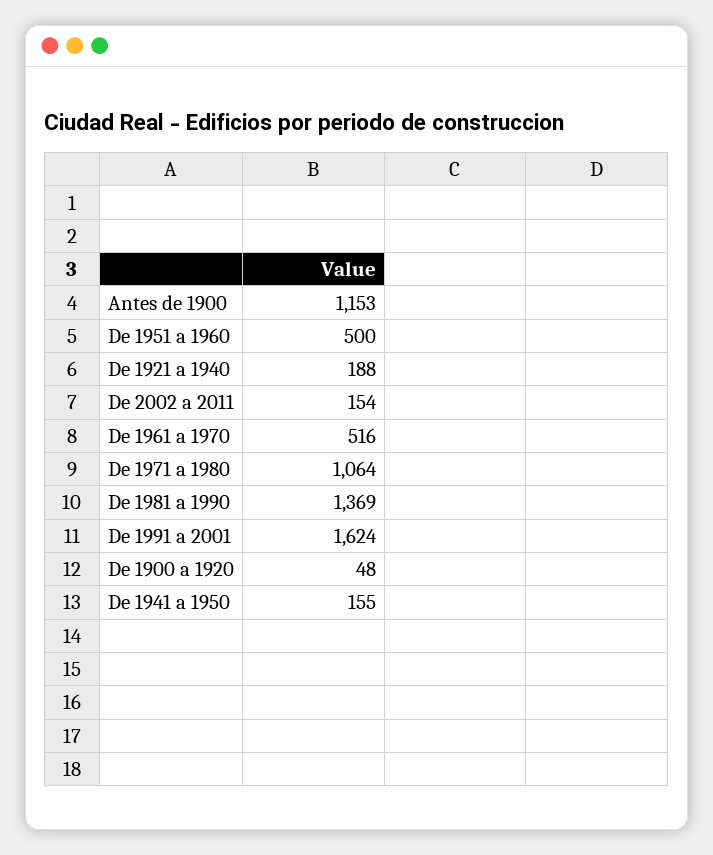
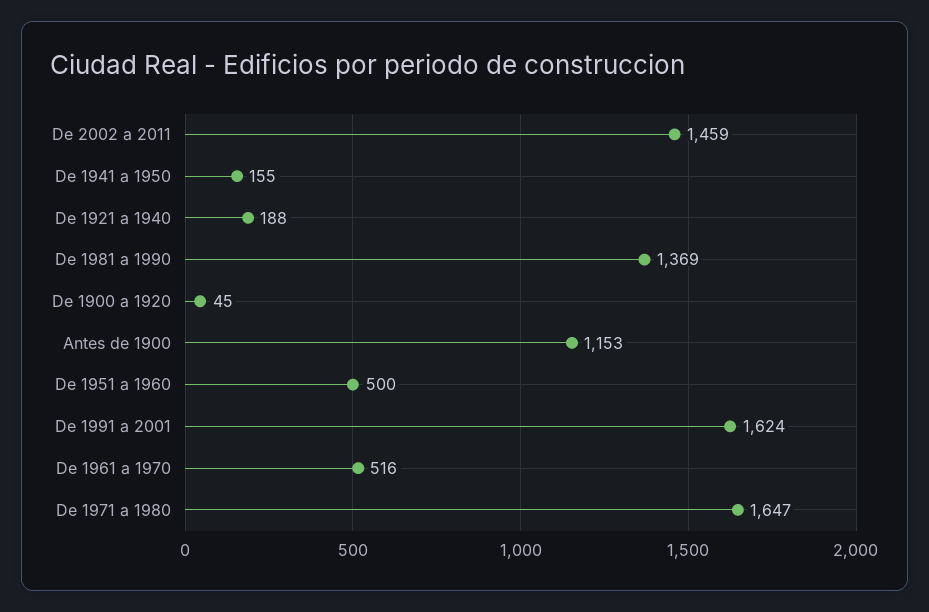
De 2002 a 2011: 154 -> 1459
De 1971 a 1980: 1064 -> 1647
De 1900 a 1920: 48 -> 45

